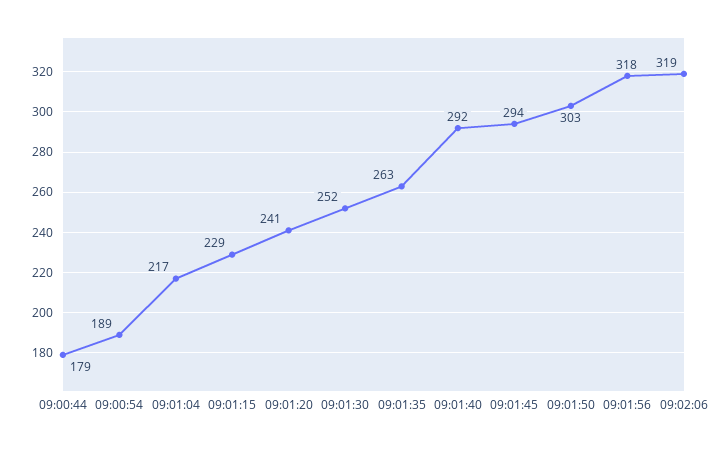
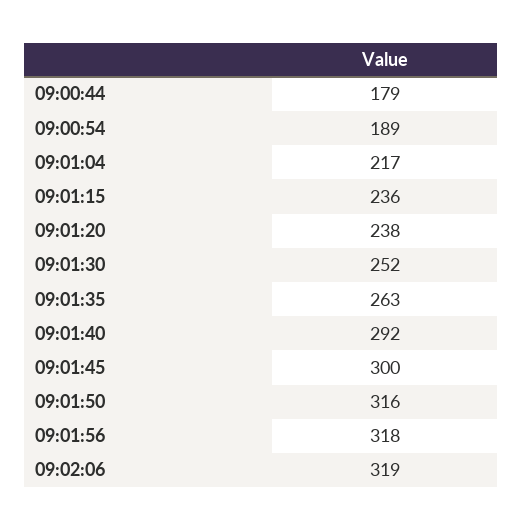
09:01:15: 229 -> 236
09:01:20: 241 -> 238
09:01:45: 294 -> 300
09:01:50: 303 -> 316

